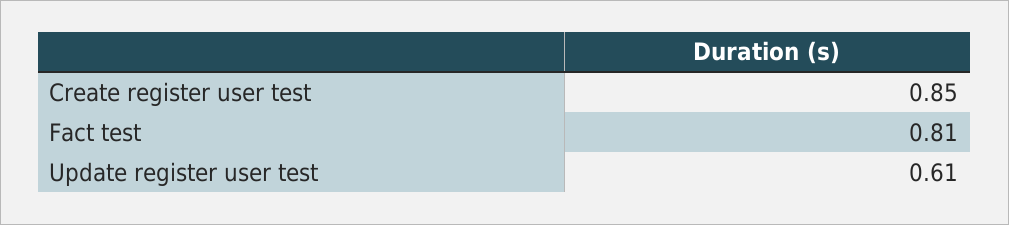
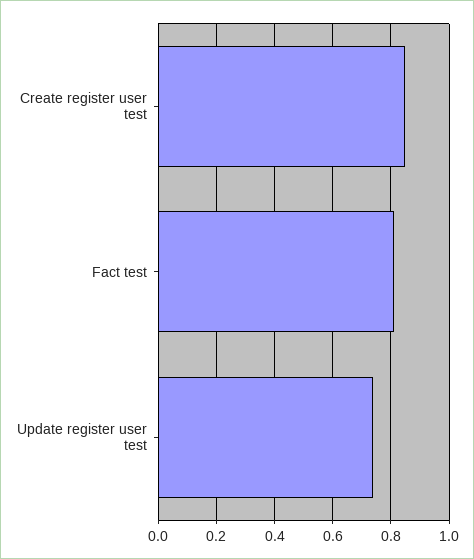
Update register user test: 0.61 -> 0.75

